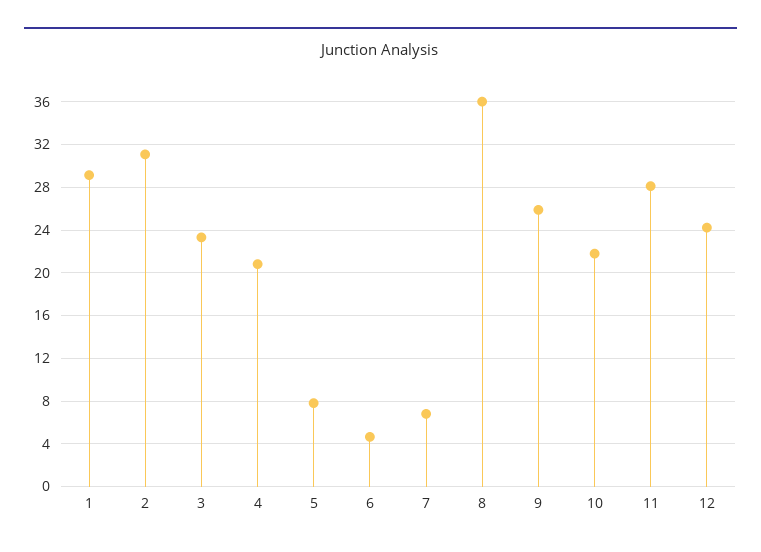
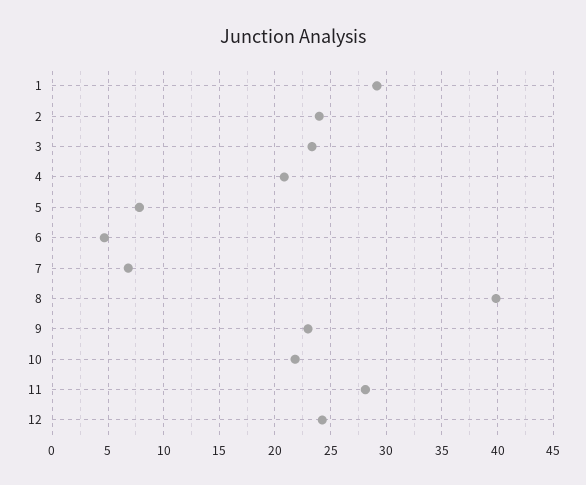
2: 31 -> 24
8: 36 -> 40
9: 26 -> 23

